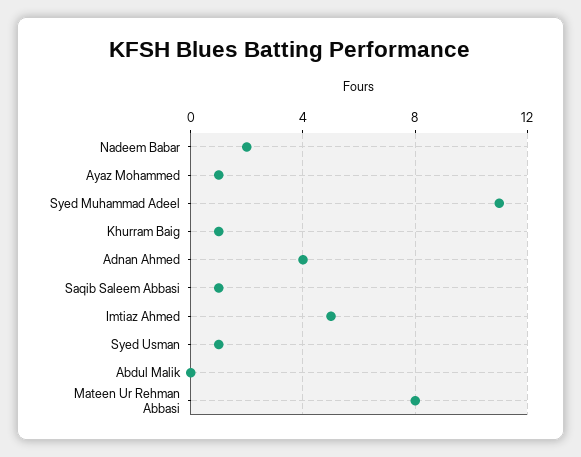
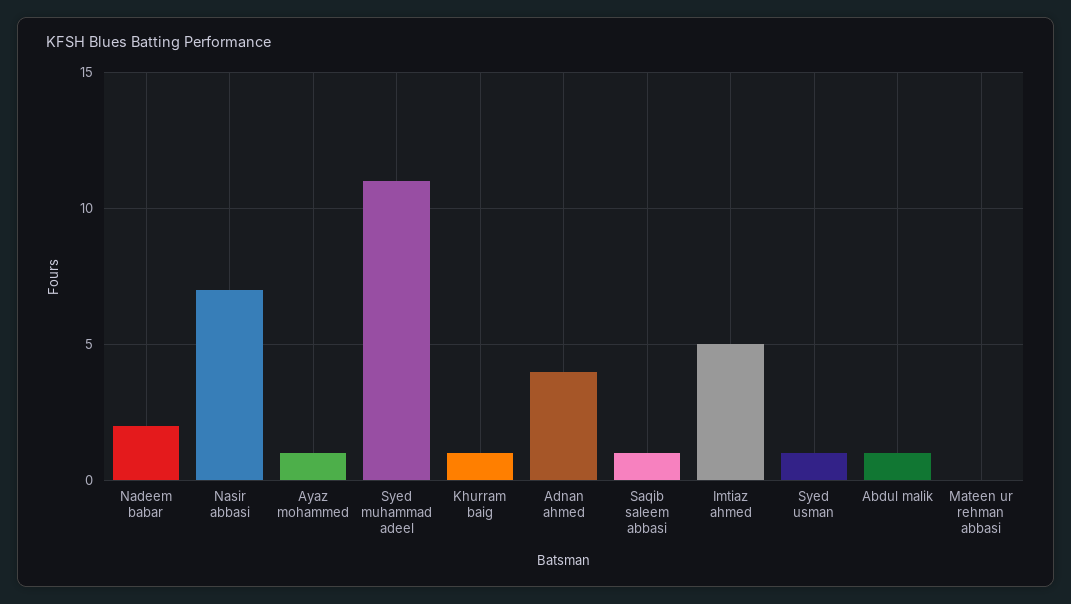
Abdul Malik: 0 -> 1
Mateen Ur Rehman Abbasi: 8 -> 0
Nasir abbasi: none -> 7

